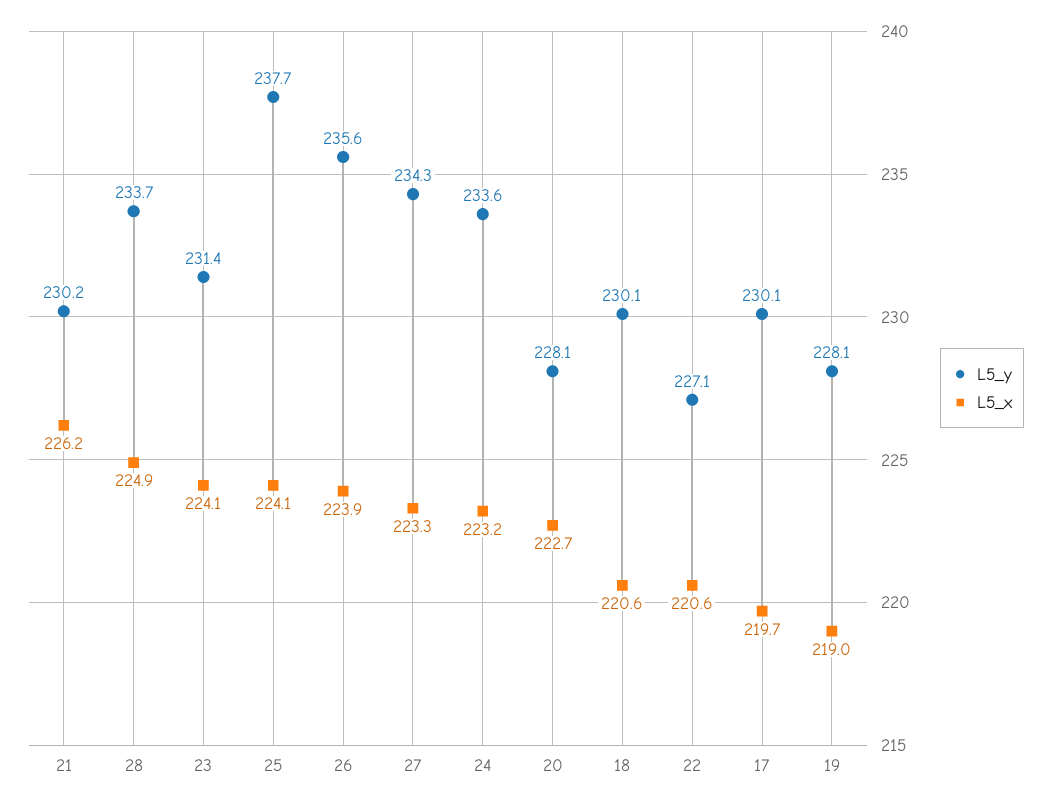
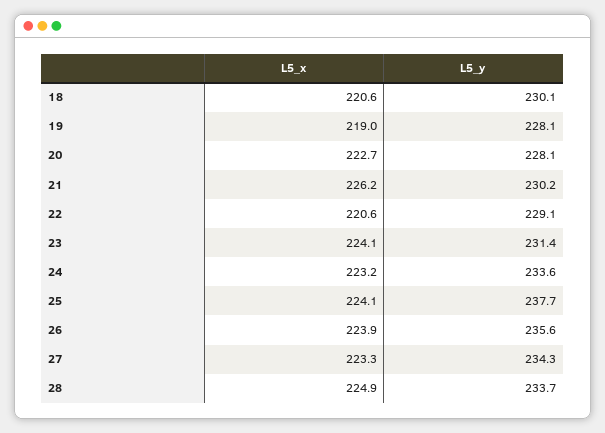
L5_y, 22: 227.1 -> 229.1
L5_y, 17: 230.1 -> none
L5_x, 17: 219.7 -> none

